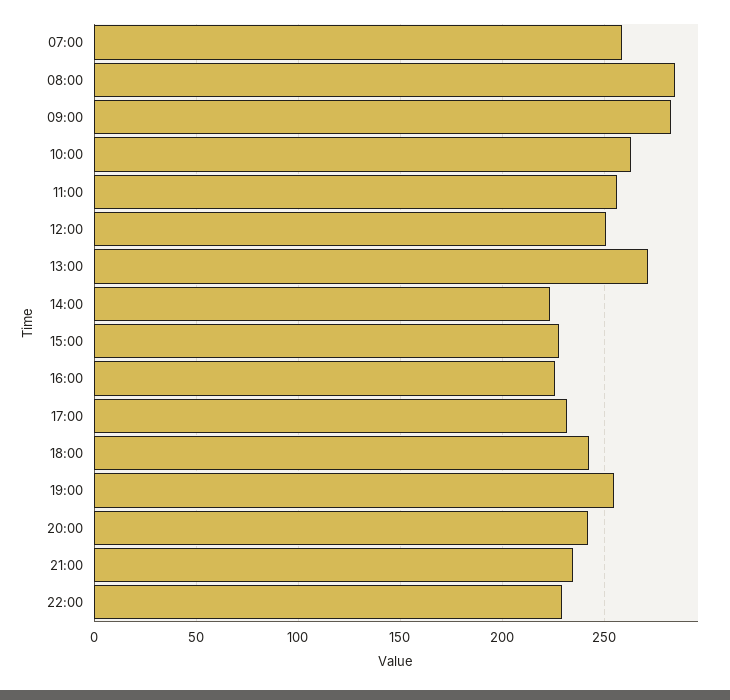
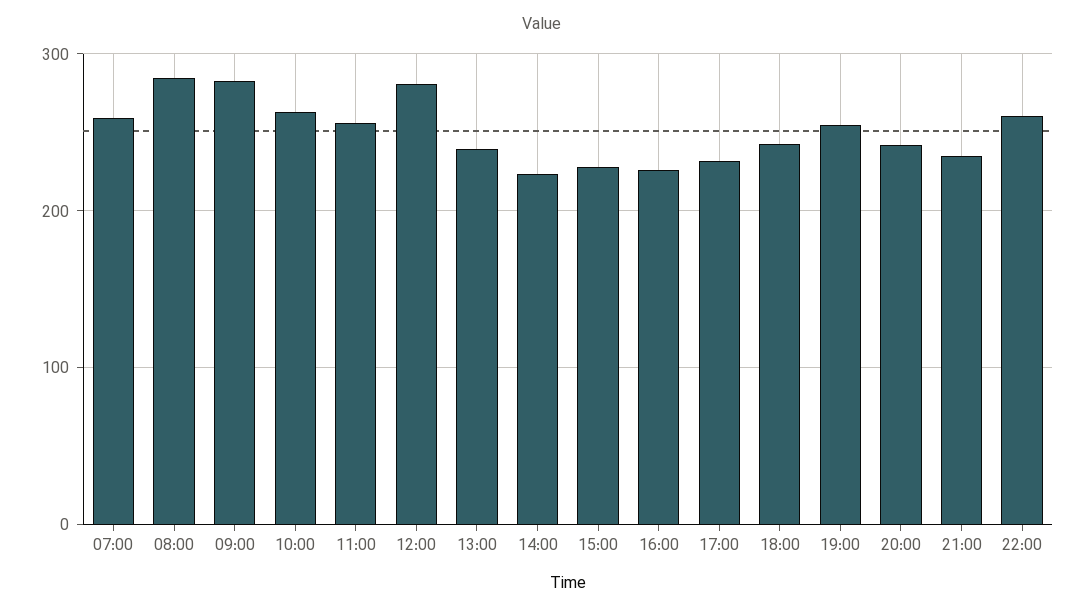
12:00: 250 -> 280
13:00: 270 -> 240
22:00: 230 -> 260

